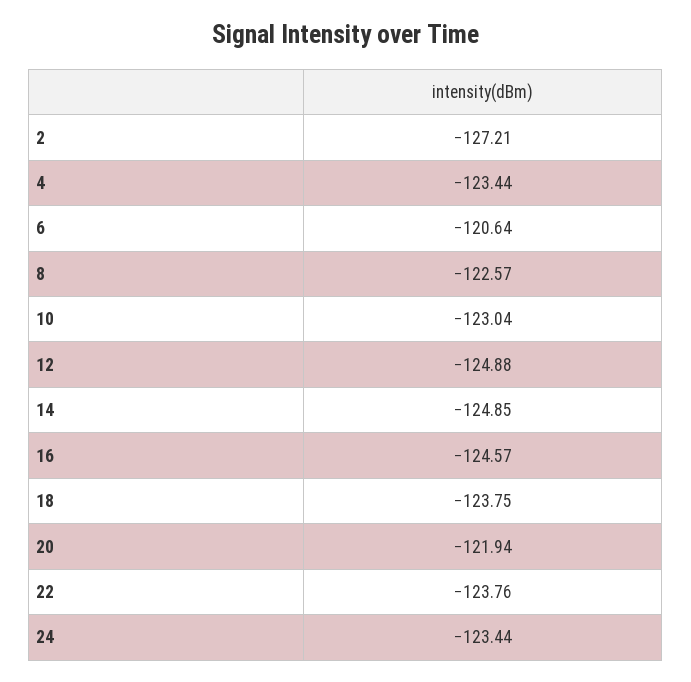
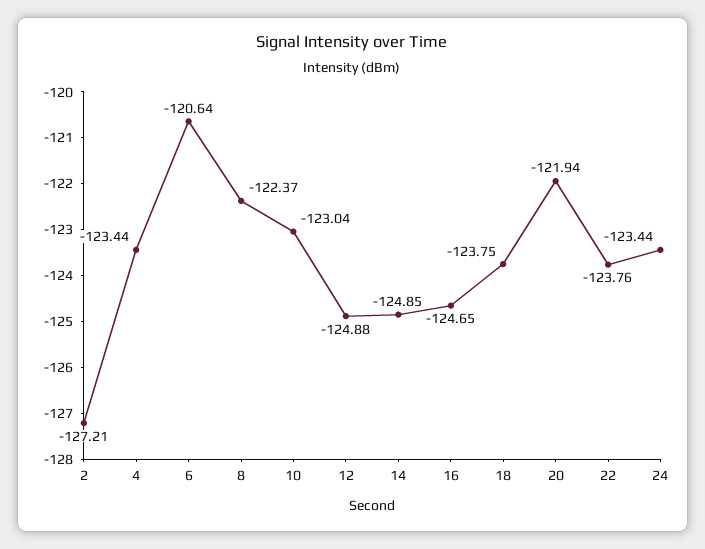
8: -122.57 -> -122.37
16: -124.57 -> -124.65

